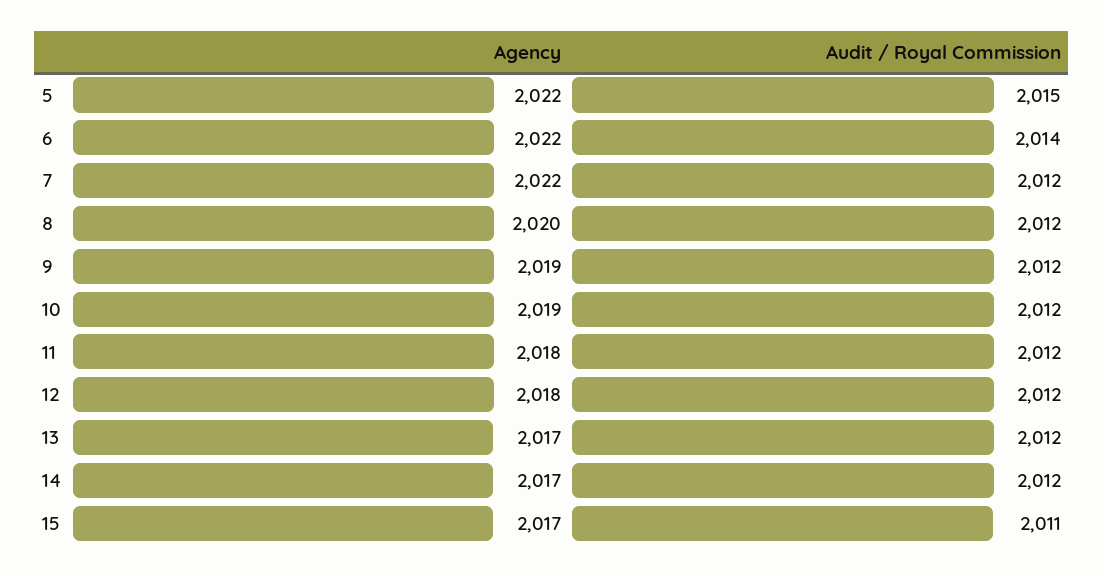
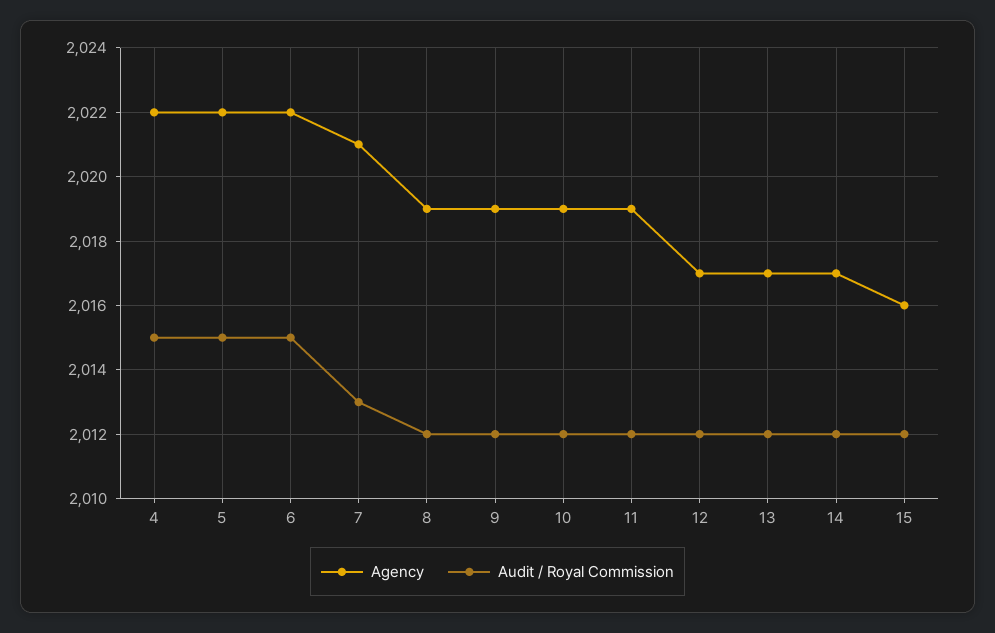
Audit / Royal Commission, 6: 2014 -> 2015
Agency, 7: 2022 -> 2021
Audit / Royal Commission, 7: 2012 -> 2013
Agency, 8: 2020 -> 2019
Agency, 11: 2018 -> 2019
Agency, 12: 2018 -> 2017
Agency, 15: 2017 -> 2016
Audit / Royal Commission, 15: 2011 -> 2012
Agency, 4: none -> 2022
Audit / Royal Commission, 4: none -> 2015

